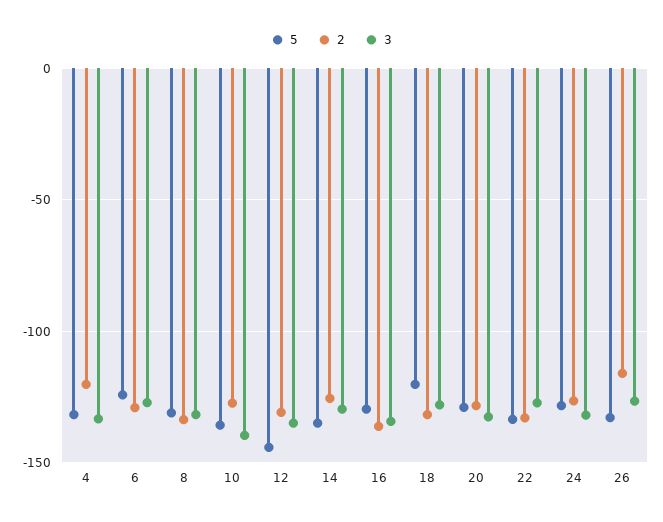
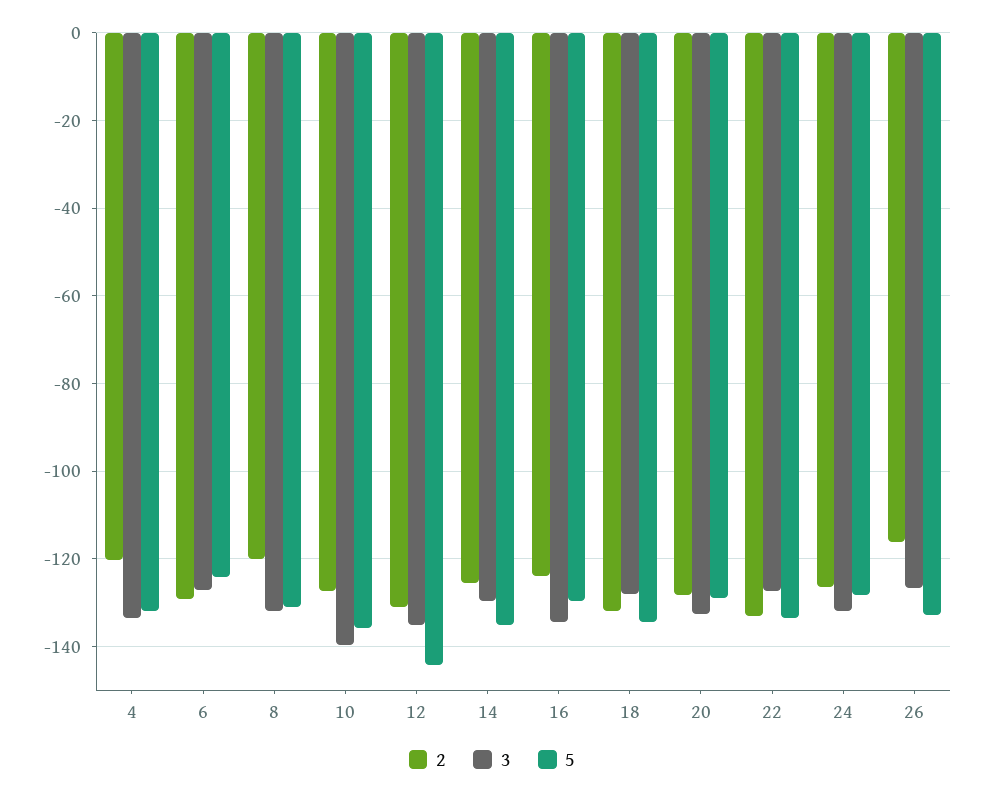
2, 8: -135 -> -120
2, 16: -135 -> -124
5, 18: -120 -> -134

